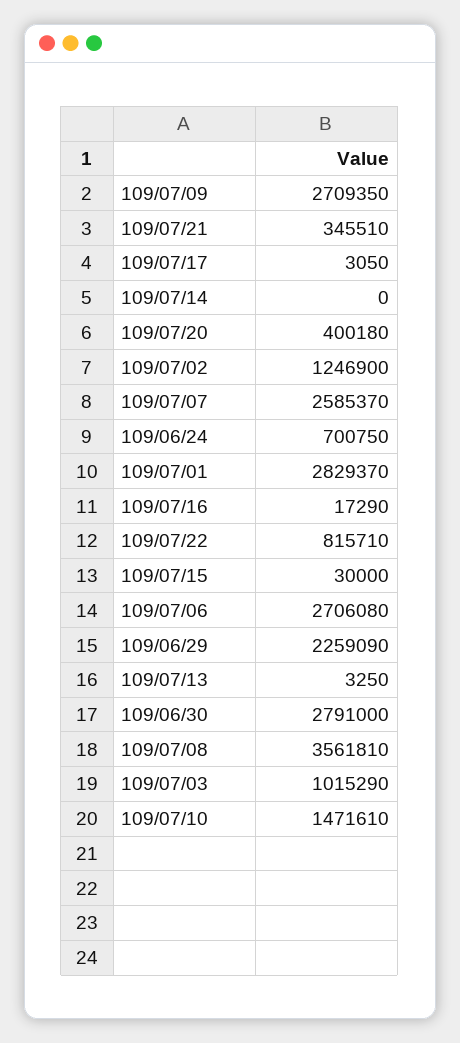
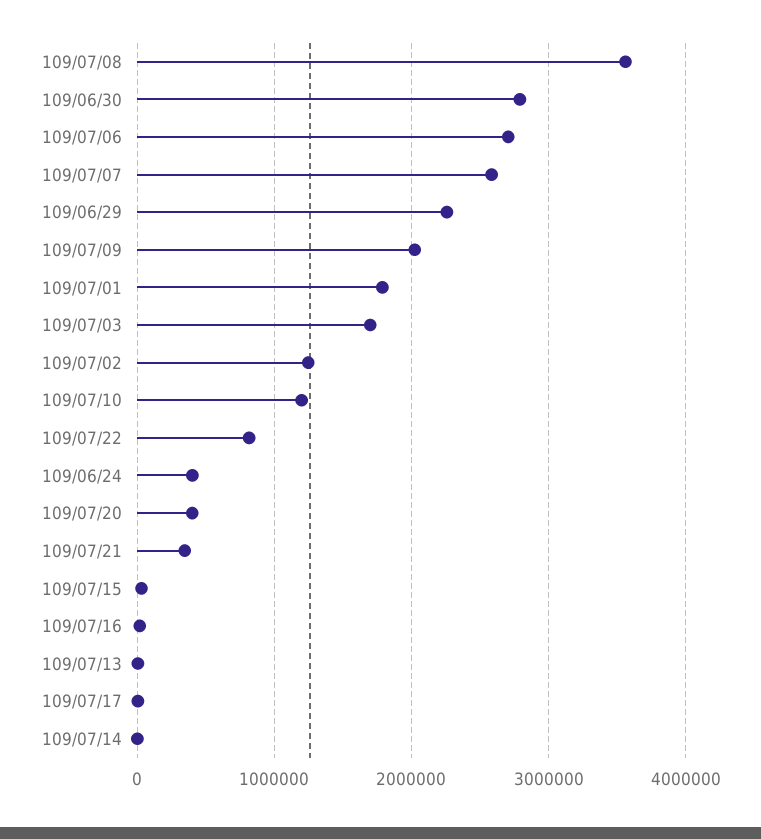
109/07/09: 2709350 -> 2000000
109/06/24: 700750 -> 400000
109/07/01: 2829370 -> 1800000
109/07/03: 1015290 -> 1700000
109/07/10: 1471610 -> 1200000

